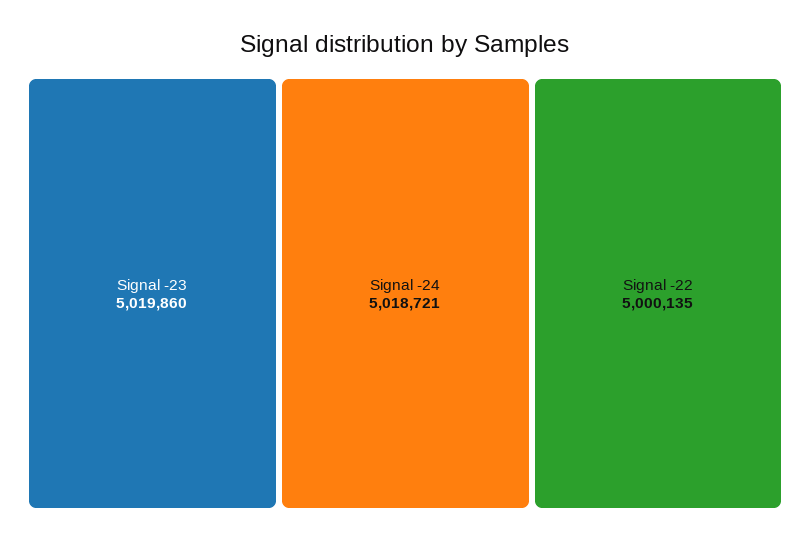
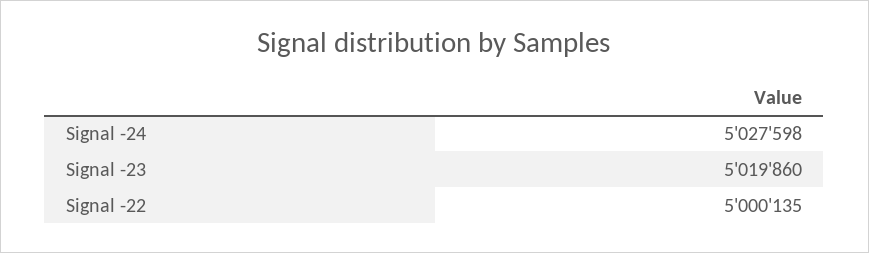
Signal -24: 5018721 -> 5027598

